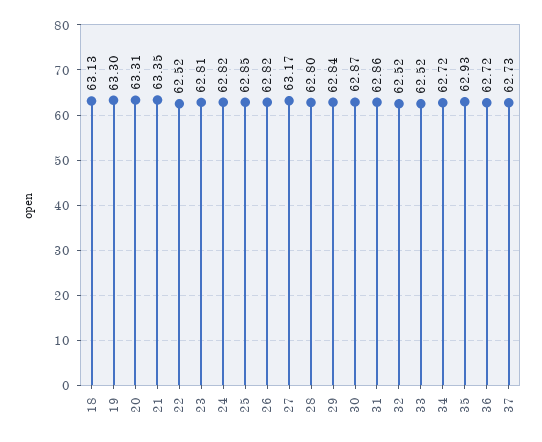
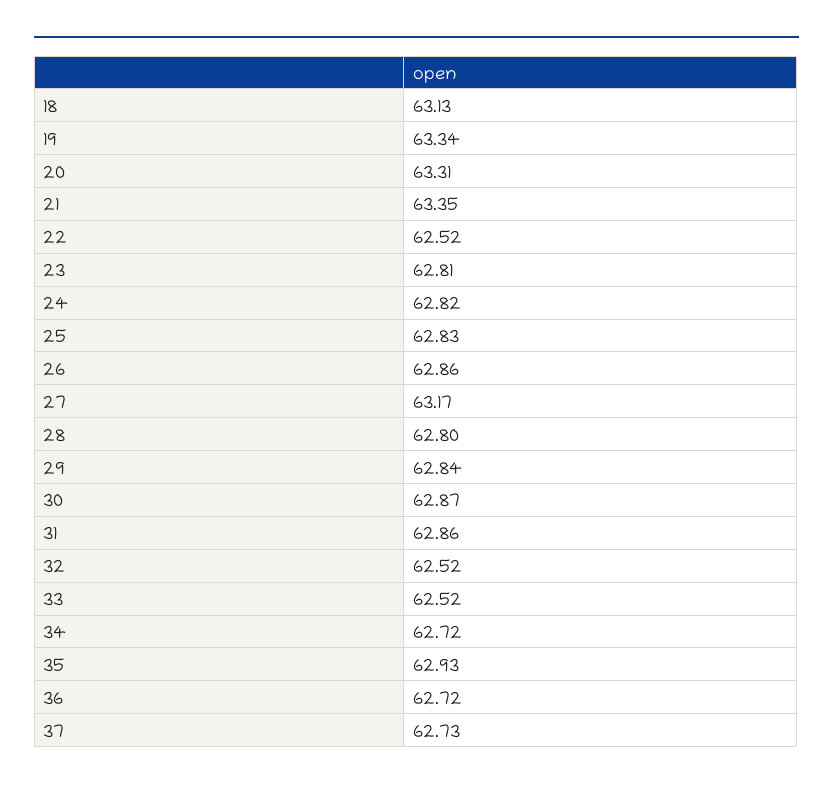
19: 63.3 -> 63.34
25: 62.85 -> 62.83
26: 62.82 -> 62.86

